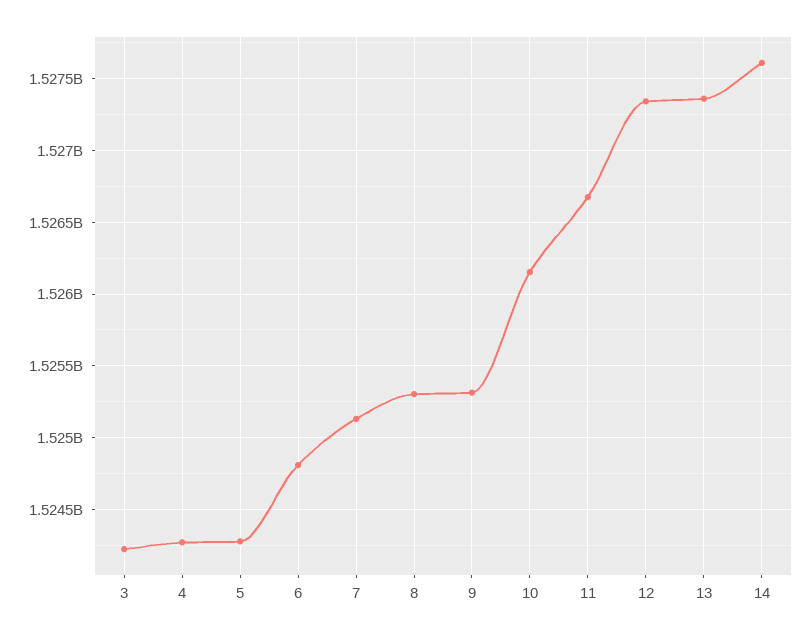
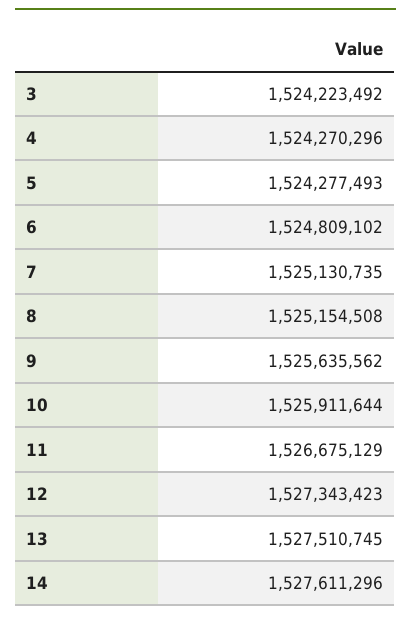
8: 1525300000 -> 1525154508
9: 1525300000 -> 1525635562
10: 1526150000 -> 1525911644
13: 1527350000 -> 1527510745

